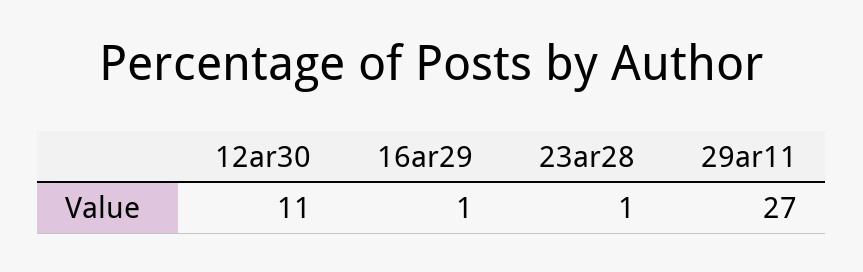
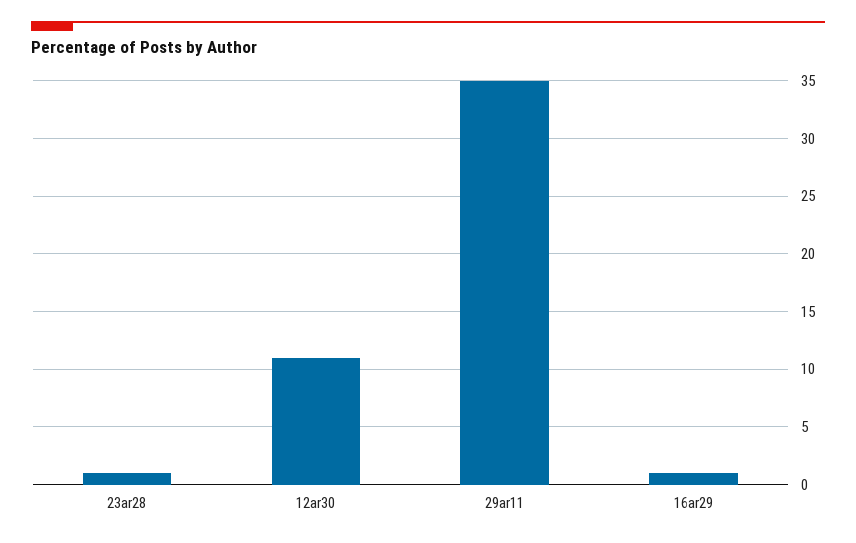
29ar11: 27 -> 35

